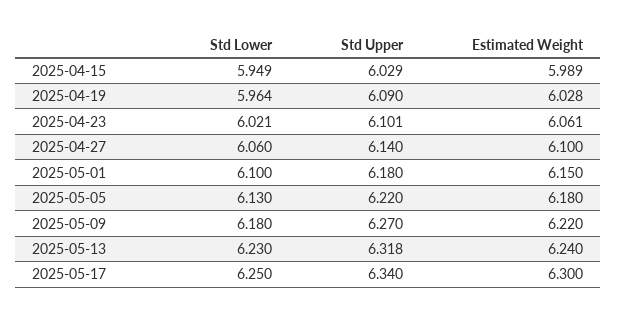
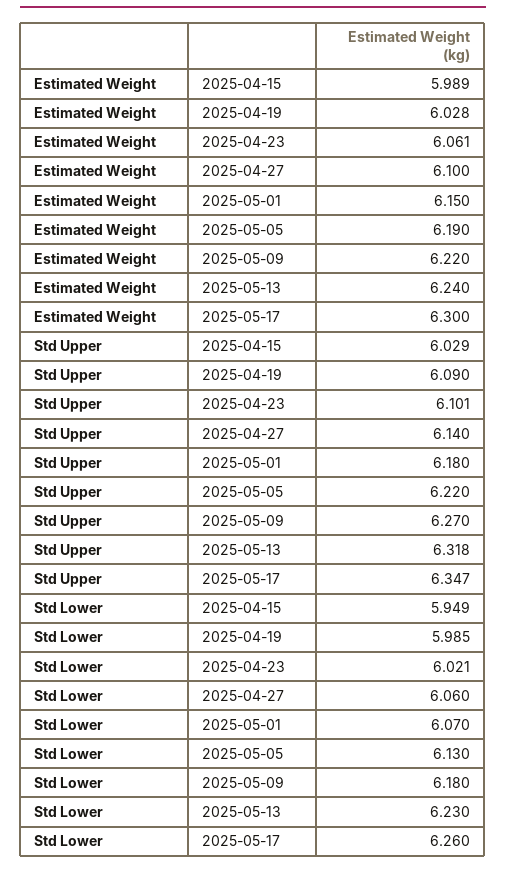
Std Lower, 2025-04-19: 5.964 -> 5.985
Std Lower, 2025-05-01: 6.1 -> 6.07
Estimated Weight, 2025-05-05: 6.18 -> 6.19
Std Lower, 2025-05-17: 6.25 -> 6.26
Std Upper, 2025-05-17: 6.34 -> 6.347

